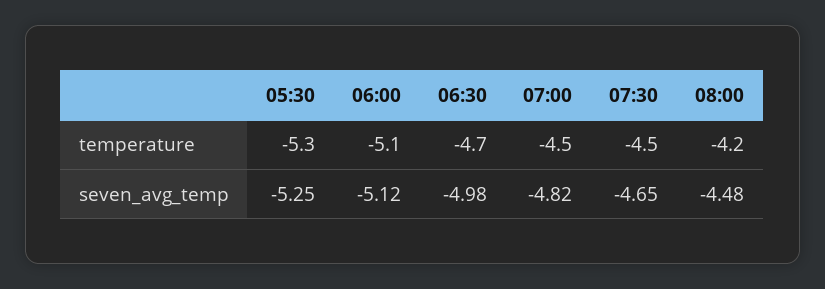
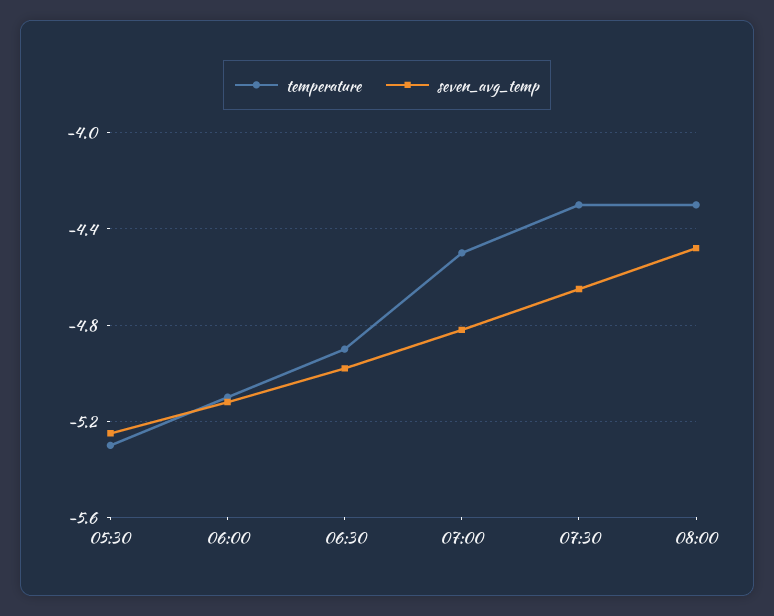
temperature, 06:30: -4.7 -> -4.9
temperature, 07:30: -4.5 -> -4.3
temperature, 08:00: -4.2 -> -4.3

